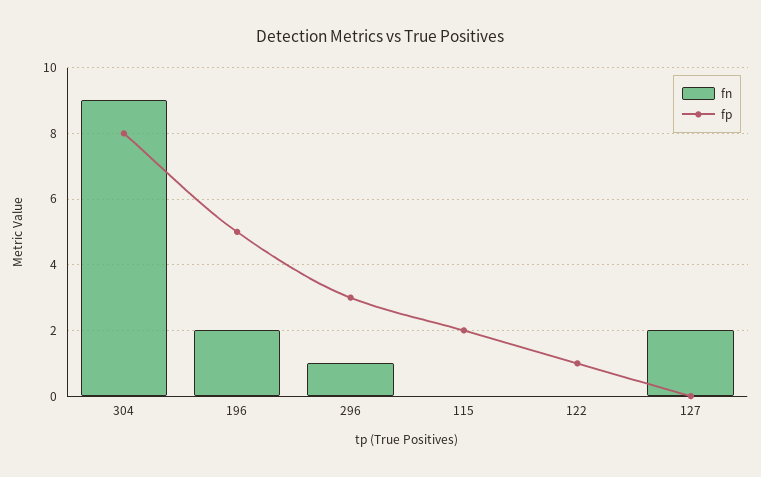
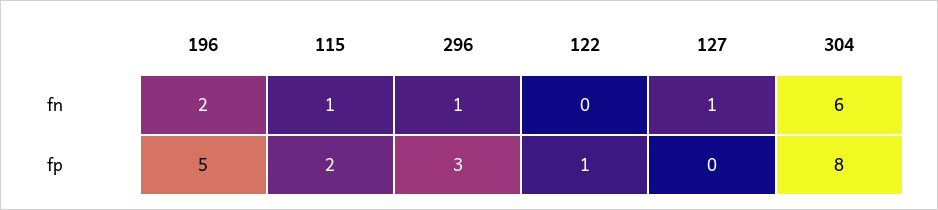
fn, 304: 9 -> 6
fn, 115: 0 -> 1
fn, 127: 2 -> 1

